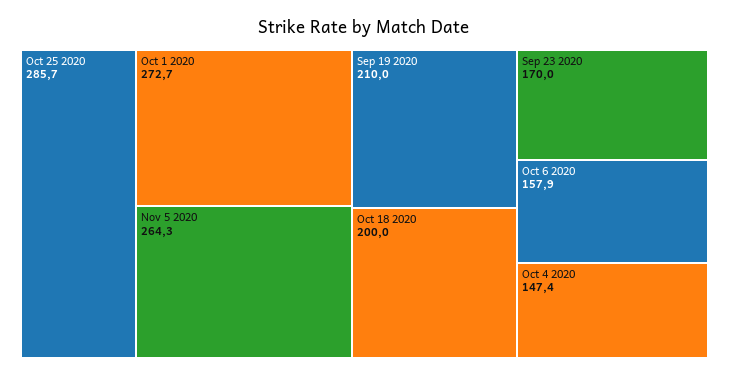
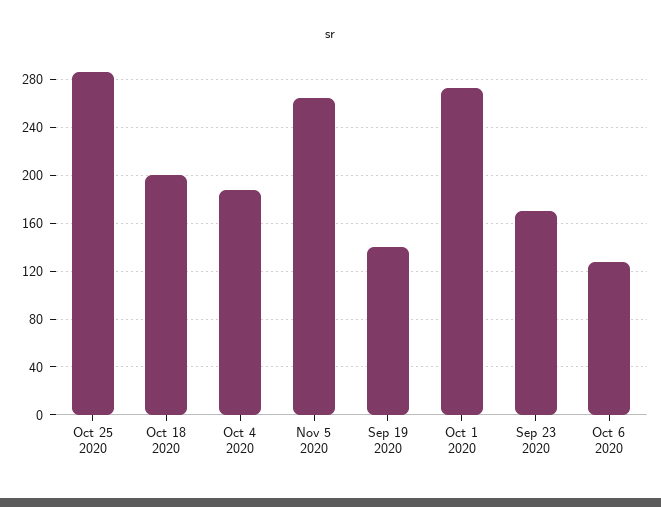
Sep 19 2020: 210 -> 140
Oct 6 2020: 157.9 -> 130
Oct 4 2020: 147.4 -> 190

